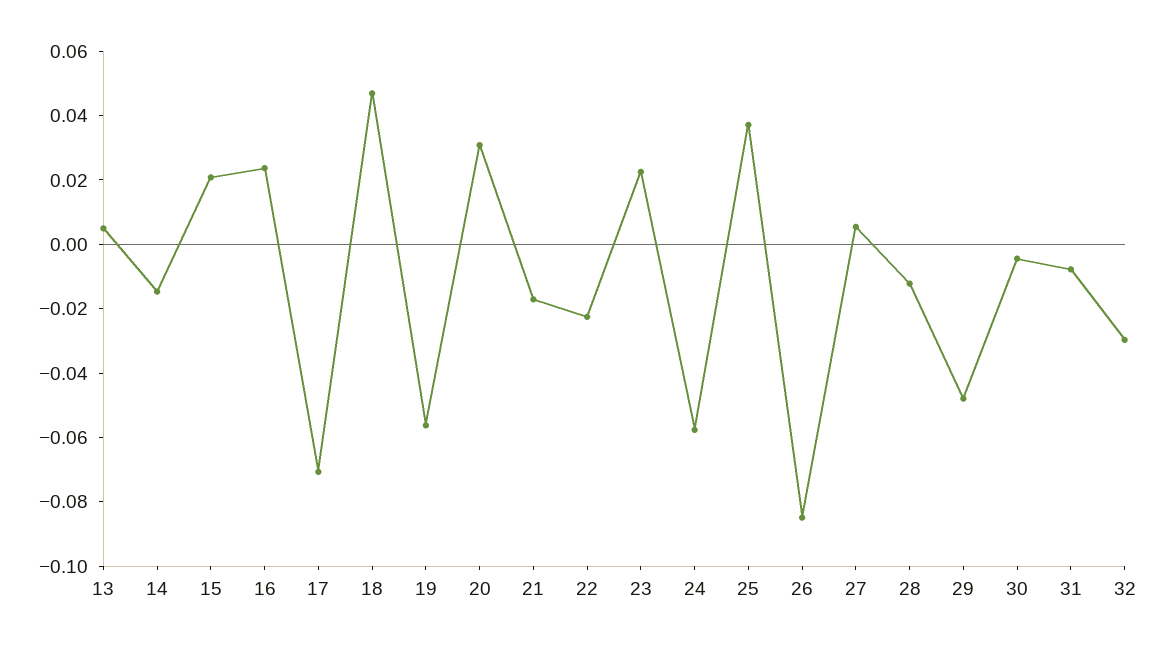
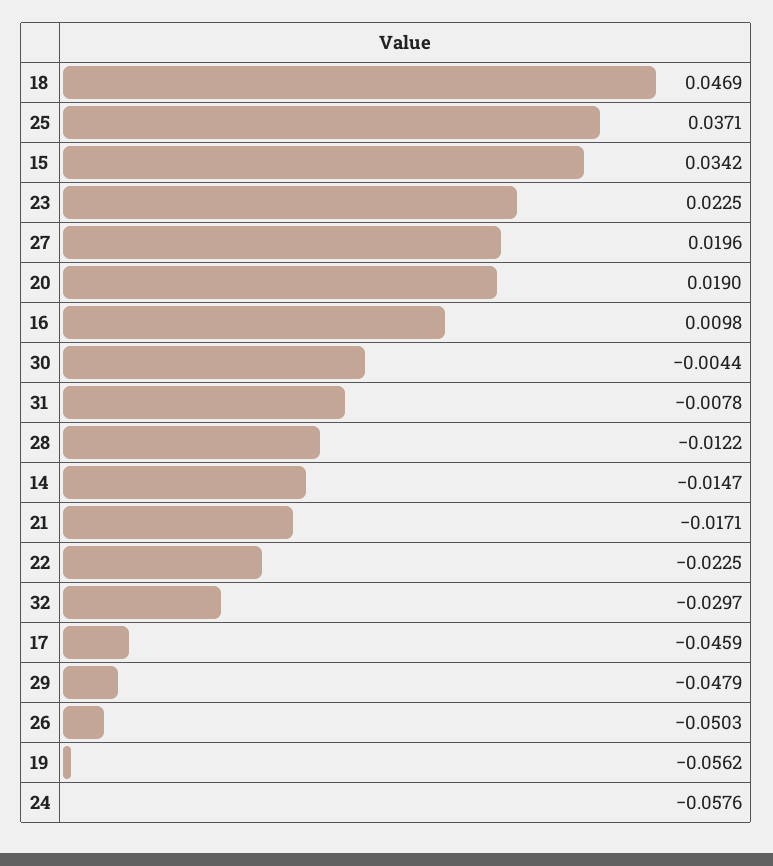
13: 0.005 -> none
15: 0.02 -> 0.0342
16: 0.025 -> 0.0098
17: -0.07 -> -0.0459
20: 0.03 -> 0.019
26: -0.085 -> -0.0503
27: 0.005 -> 0.0196

